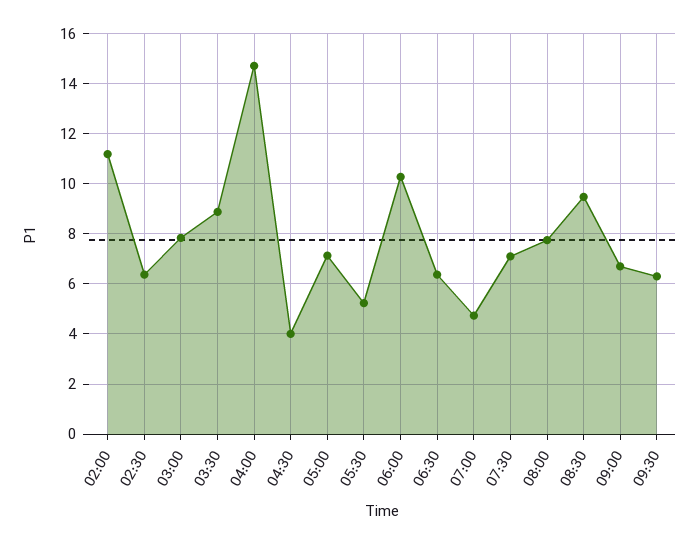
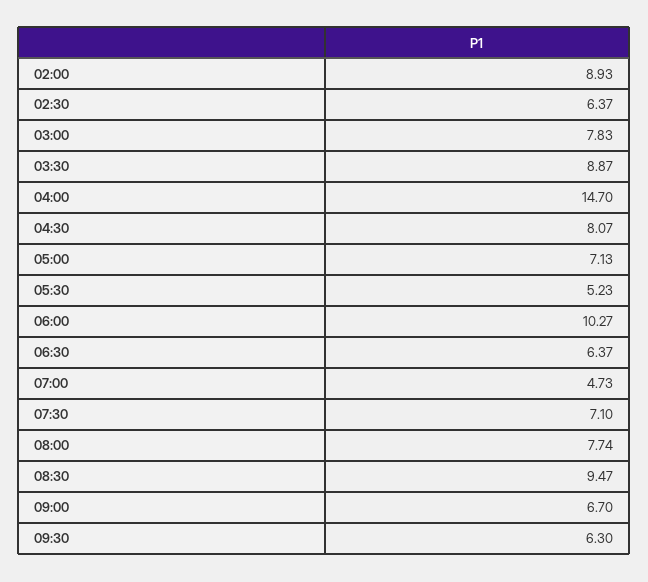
02:00: 11.25 -> 8.93
04:30: 4 -> 8.07

